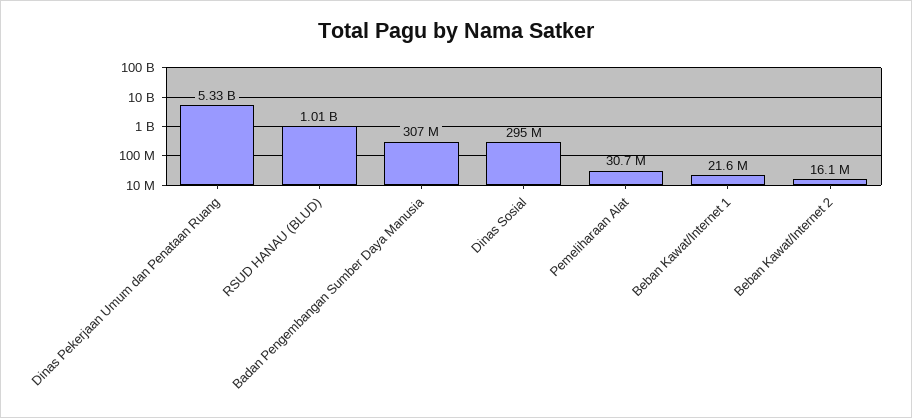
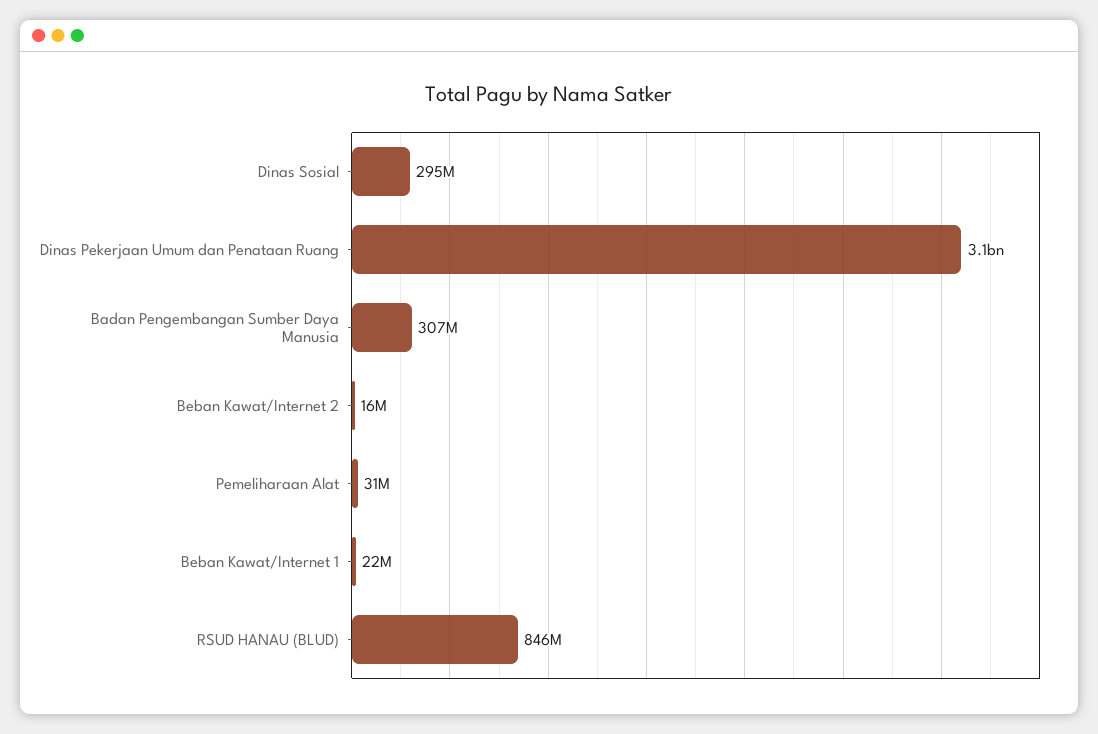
Dinas Pekerjaan Umum dan Penataan Ruang: 5330000000 -> 3100000000
RSUD HANAU (BLUD): 1010000000 -> 846000000

